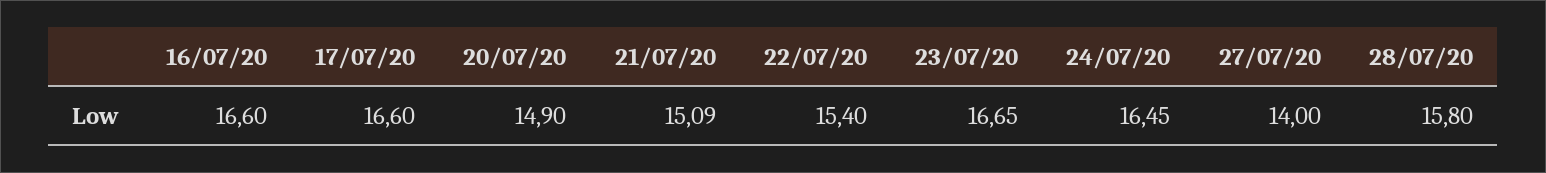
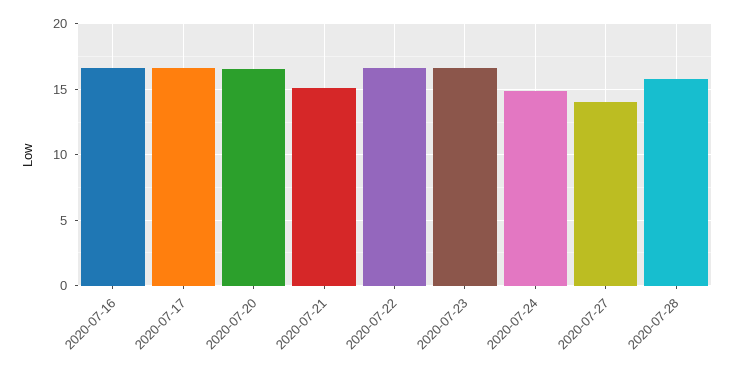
20/07/20: 14.9 -> 16.5
22/07/20: 15.4 -> 16.5
24/07/20: 16.45 -> 15

